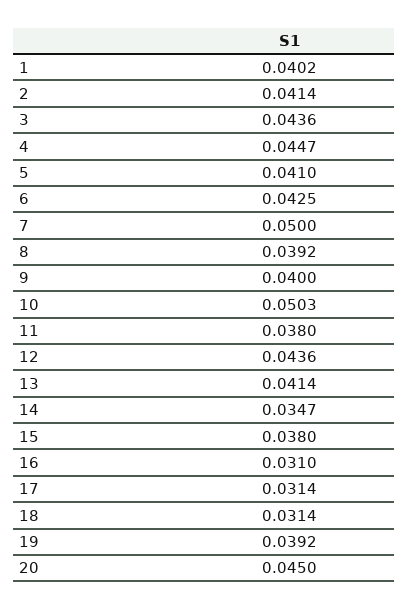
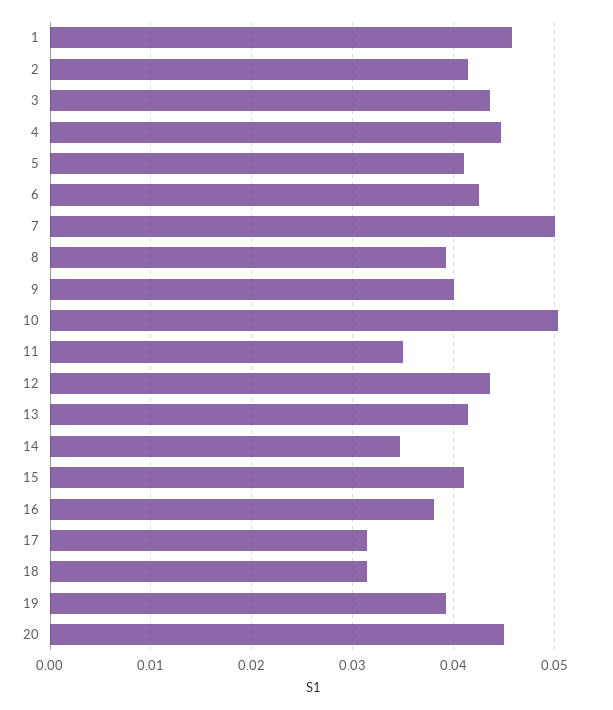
1: 0.0402 -> 0.046
11: 0.038 -> 0.035
15: 0.038 -> 0.041
16: 0.031 -> 0.038

